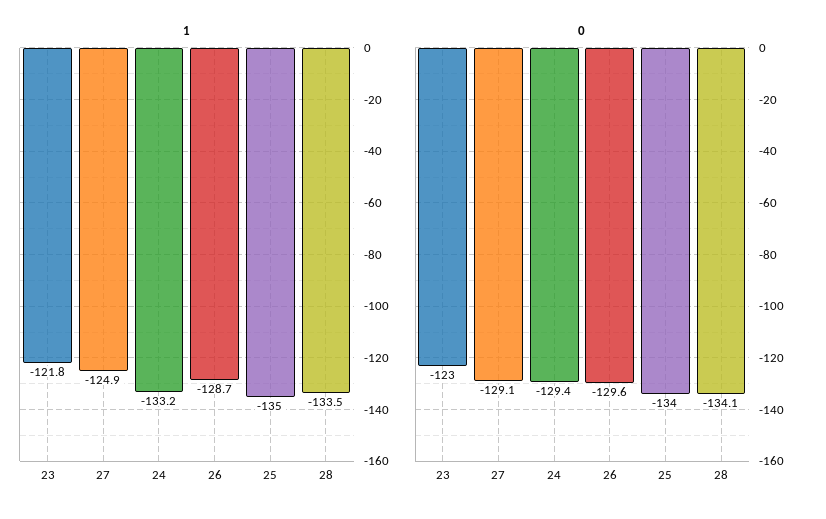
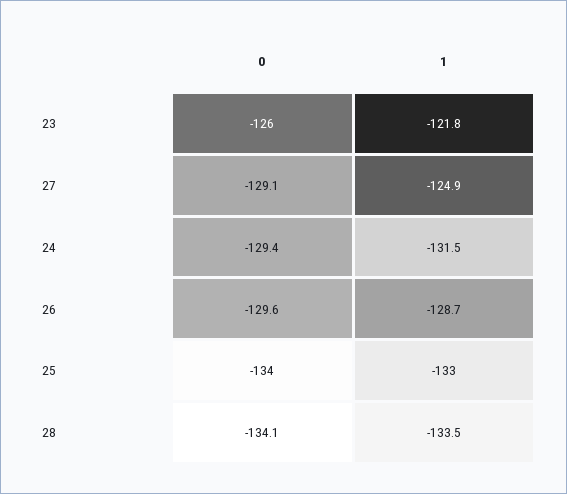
1, 24: -133.2 -> -131.5
1, 25: -135 -> -133
0, 23: -123 -> -126

